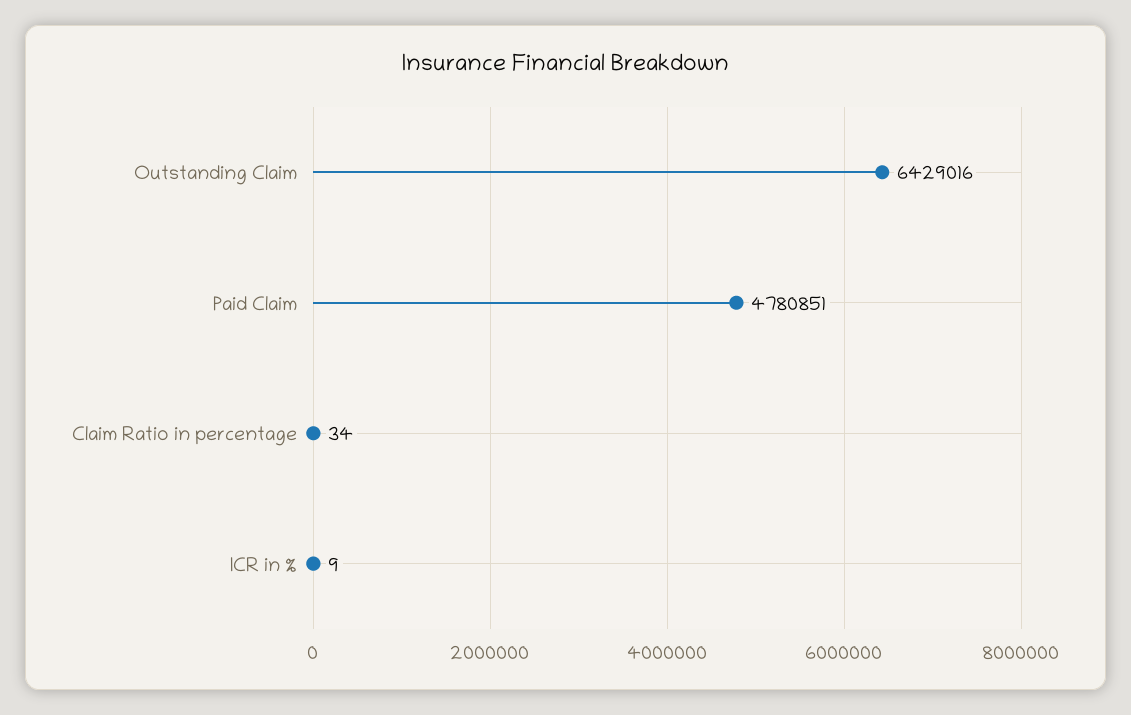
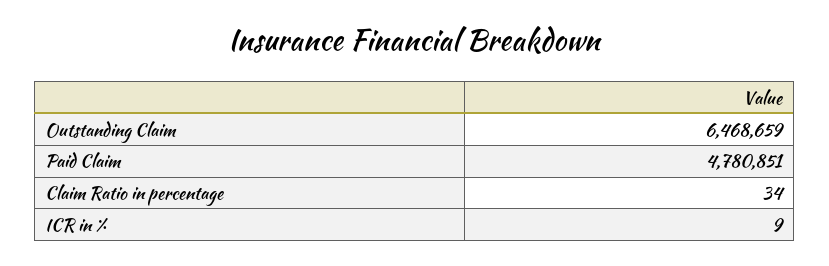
Outstanding Claim: 6429016 -> 6468659

